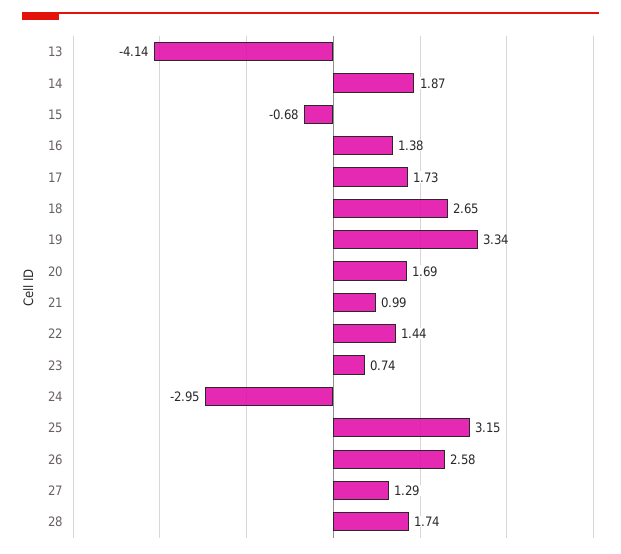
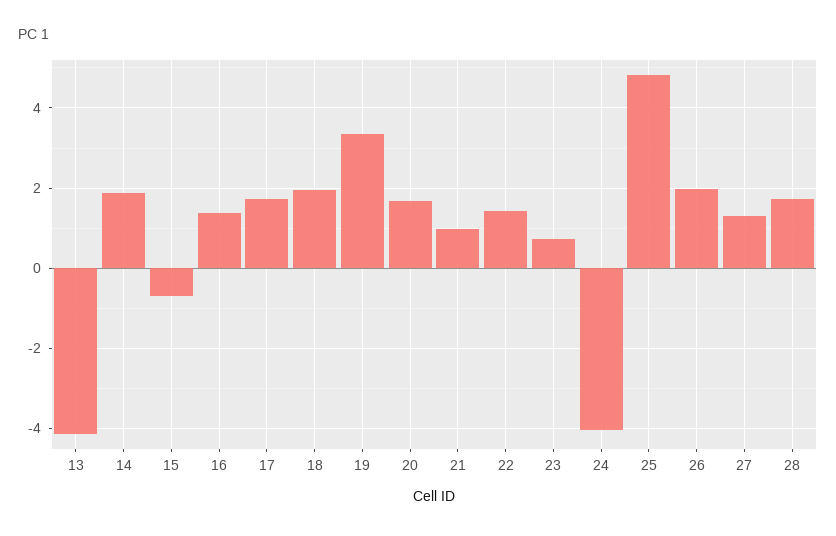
18: 2.65 -> 2
24: -2.95 -> -4
25: 3.15 -> 4.8
26: 2.58 -> 2

